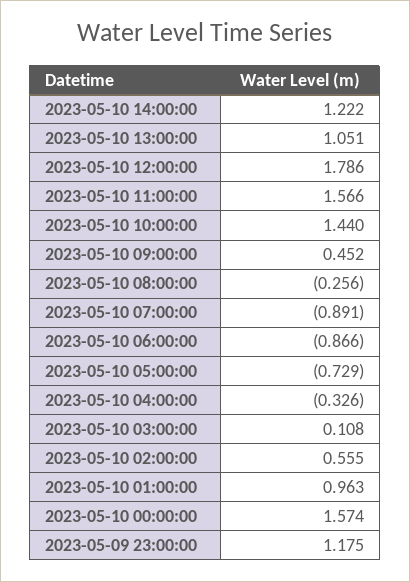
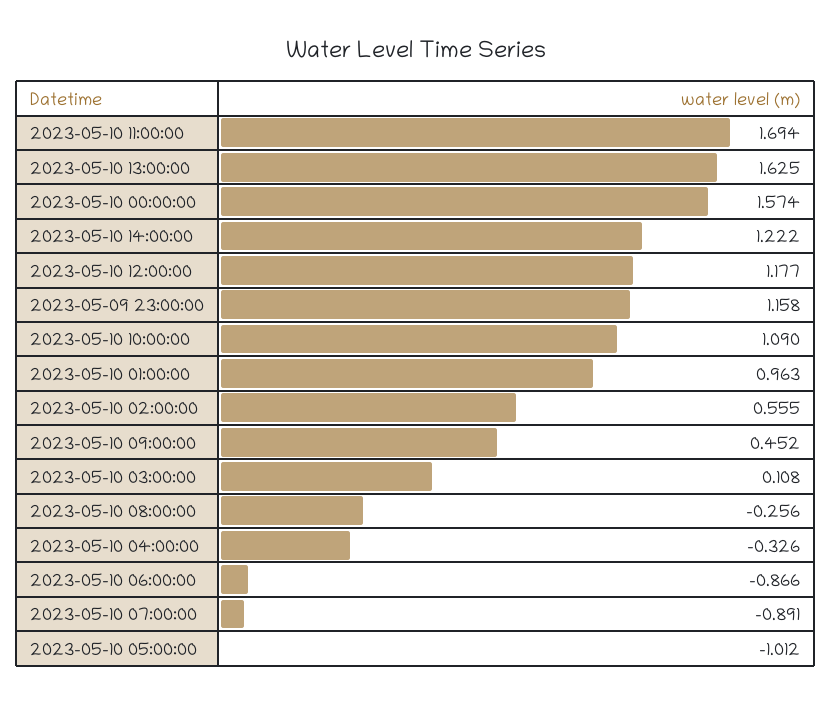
2023-05-10 13:00:00: 1.051 -> 1.625
2023-05-10 12:00:00: 1.786 -> 1.177
2023-05-10 11:00:00: 1.566 -> 1.694
2023-05-10 10:00:00: 1.44 -> 1.09
2023-05-10 05:00:00: -0.729 -> -1.012
2023-05-09 23:00:00: 1.175 -> 1.158

